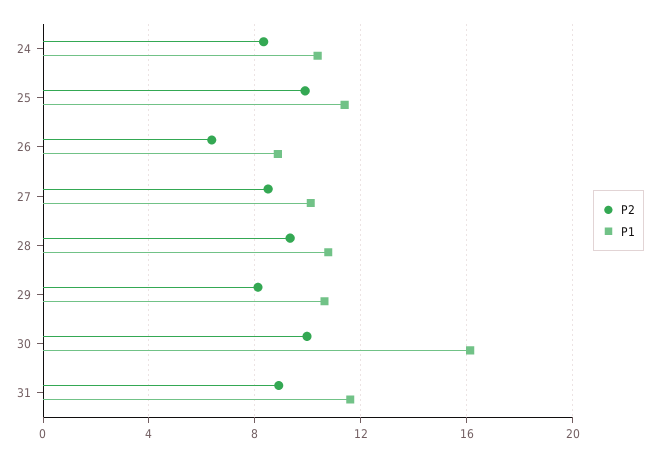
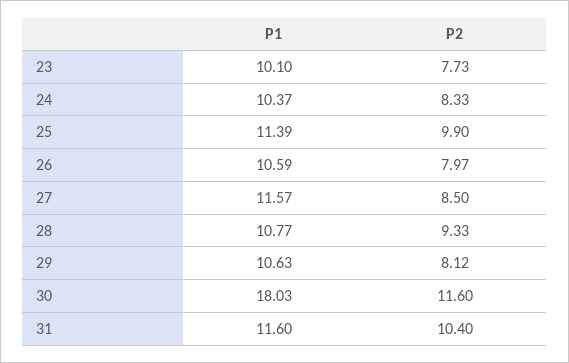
P2, 26: 6.5 -> 7.97
P1, 26: 9 -> 10.59
P1, 27: 10 -> 11.57
P2, 30: 10 -> 11.6
P1, 30: 16 -> 18.03
P2, 31: 9 -> 10.4
P1, 23: none -> 10.1
P2, 23: none -> 7.73

